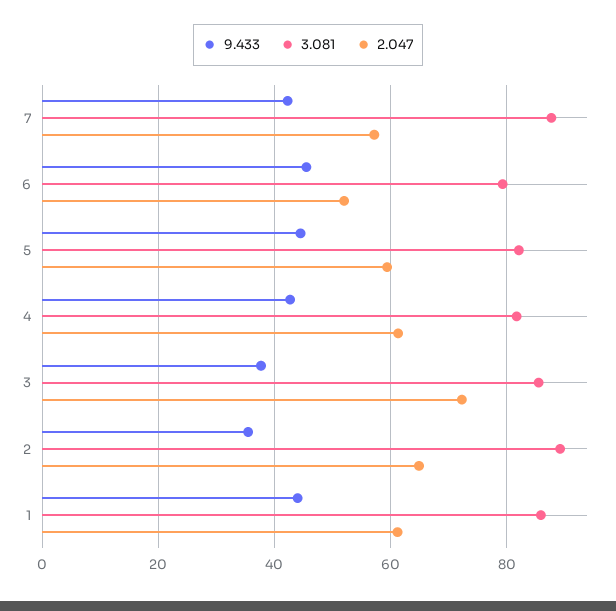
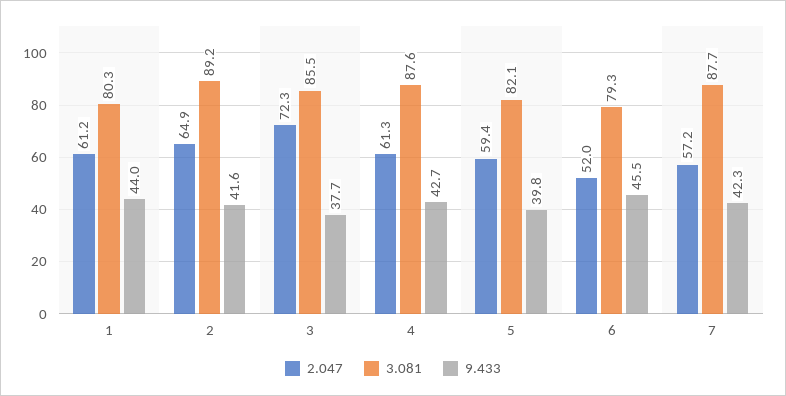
9.433, 5: 44 -> 39.8
3.081, 4: 82 -> 87.6
9.433, 2: 36 -> 41.6
3.081, 1: 86 -> 80.3

